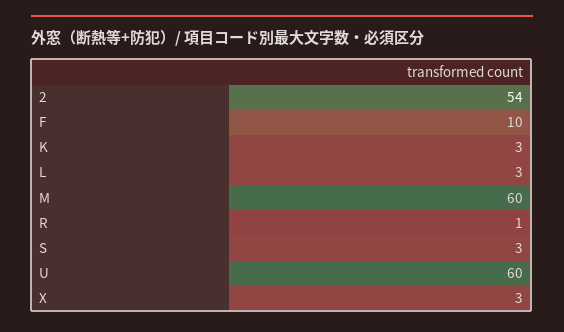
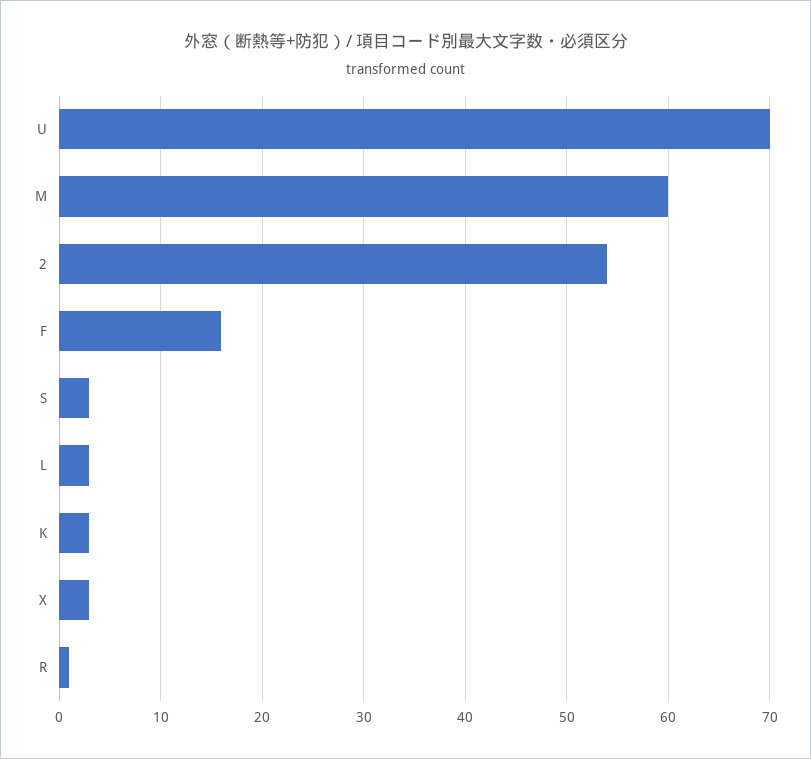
F: 10 -> 16
U: 60 -> 70

